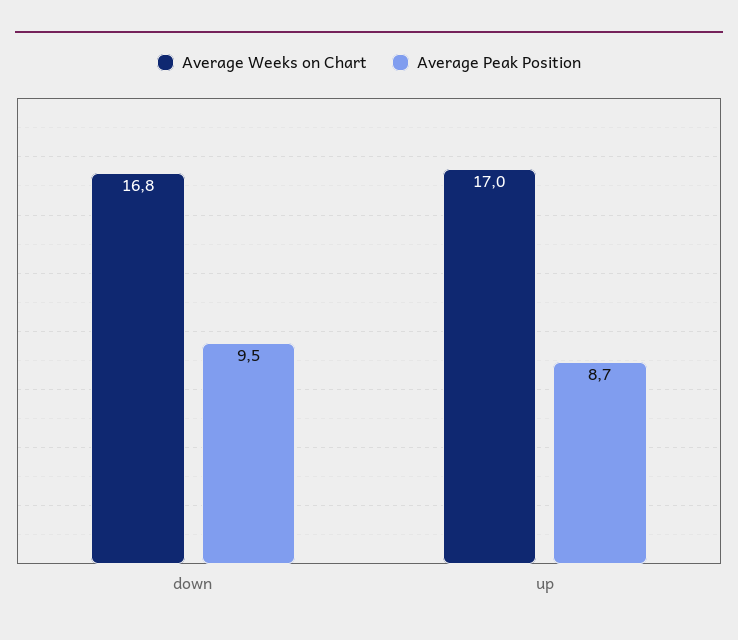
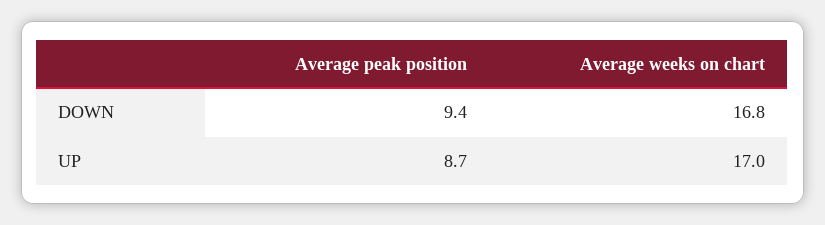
Average Peak Position, down: 9.5 -> 9.4

